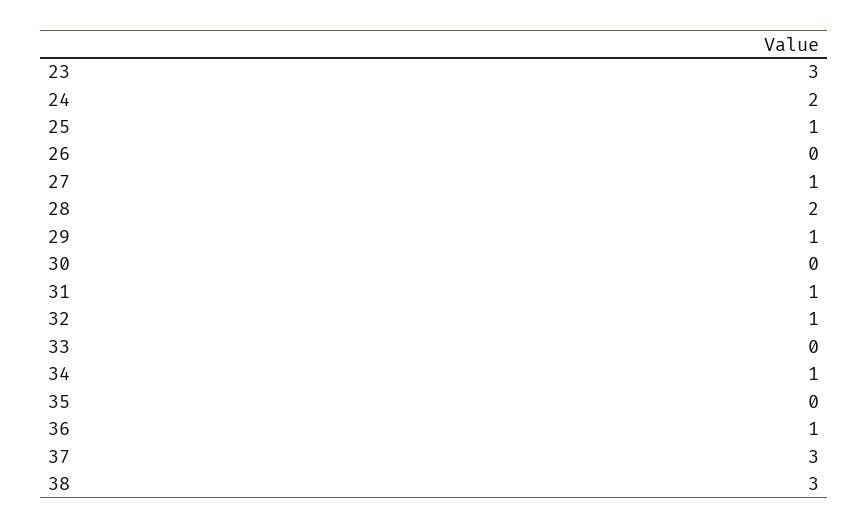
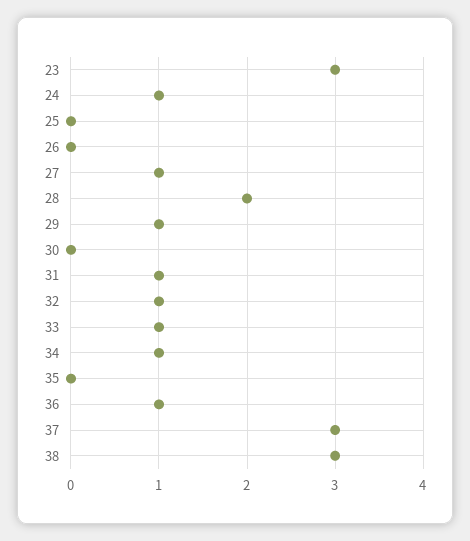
24: 2 -> 1
25: 1 -> 0
33: 0 -> 1

